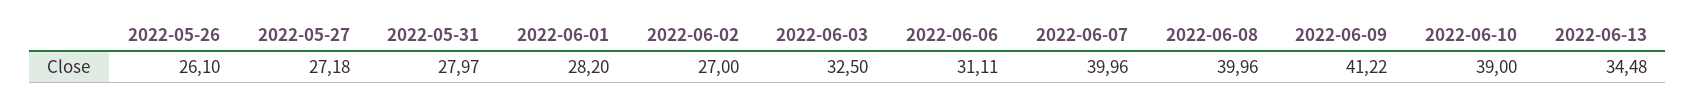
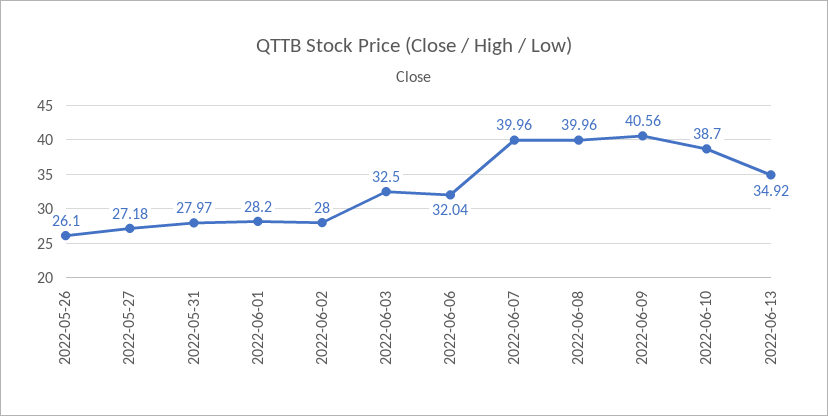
2022-06-02: 27 -> 28
2022-06-06: 31.11 -> 32.04
2022-06-09: 41.22 -> 40.56
2022-06-10: 39 -> 38.7
2022-06-13: 34.48 -> 34.92

